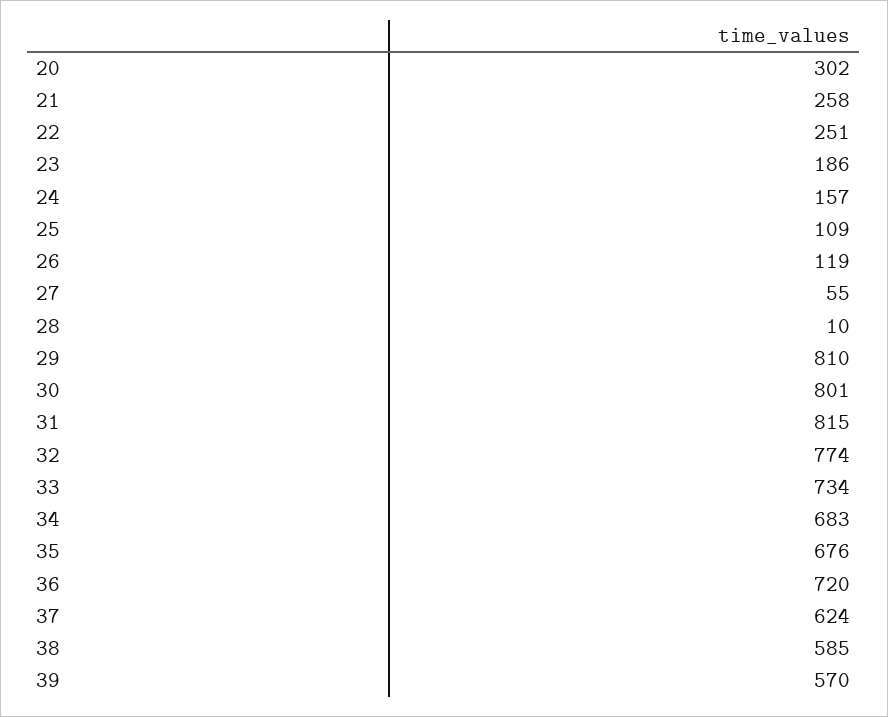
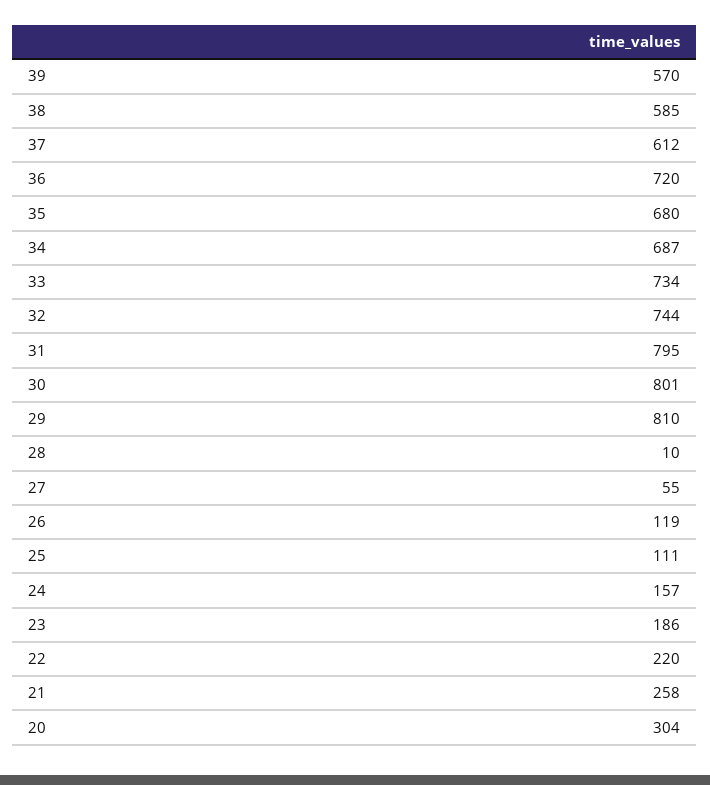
20: 302 -> 304
22: 251 -> 220
25: 109 -> 111
31: 815 -> 795
32: 774 -> 744
34: 683 -> 687
35: 676 -> 680
37: 624 -> 612

